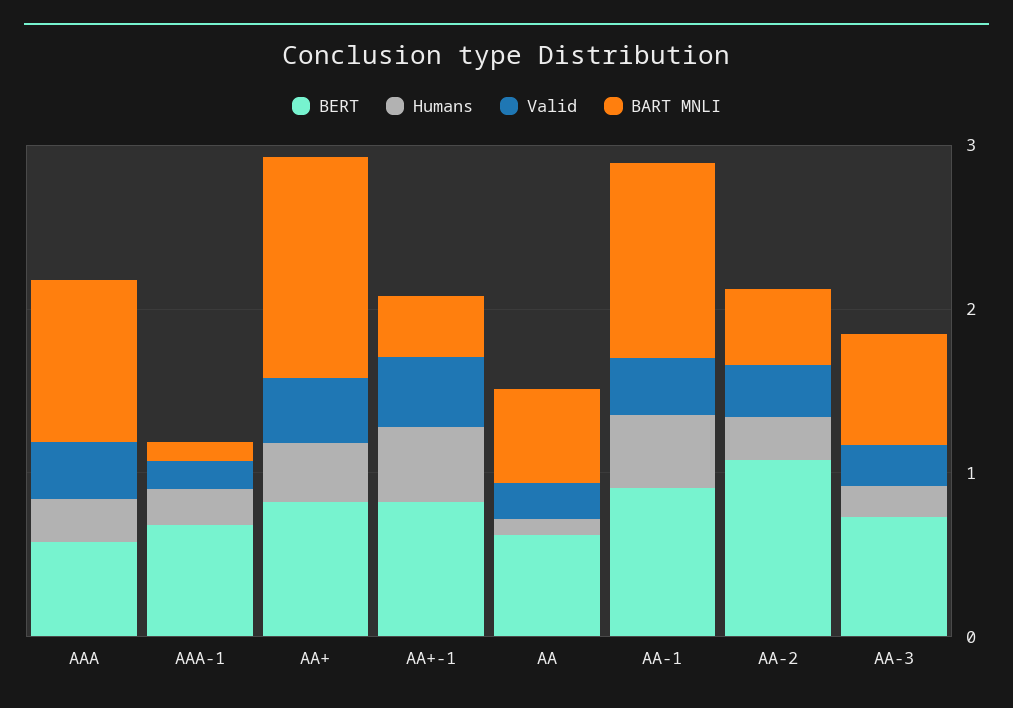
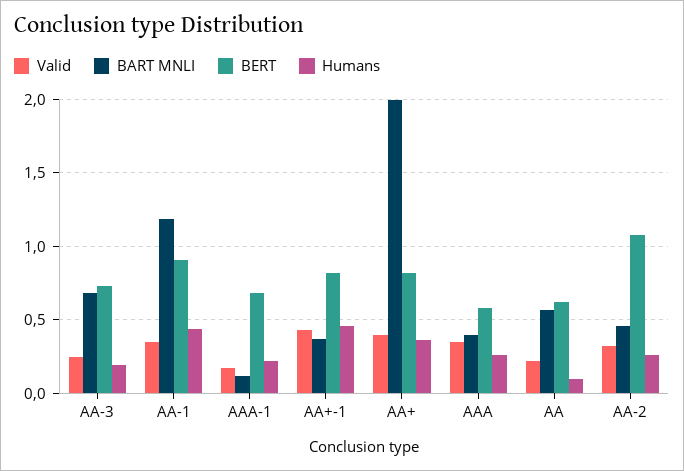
BART MNLI, AAA: 1 -> 0.4
BART MNLI, AA+: 1.4 -> 2

